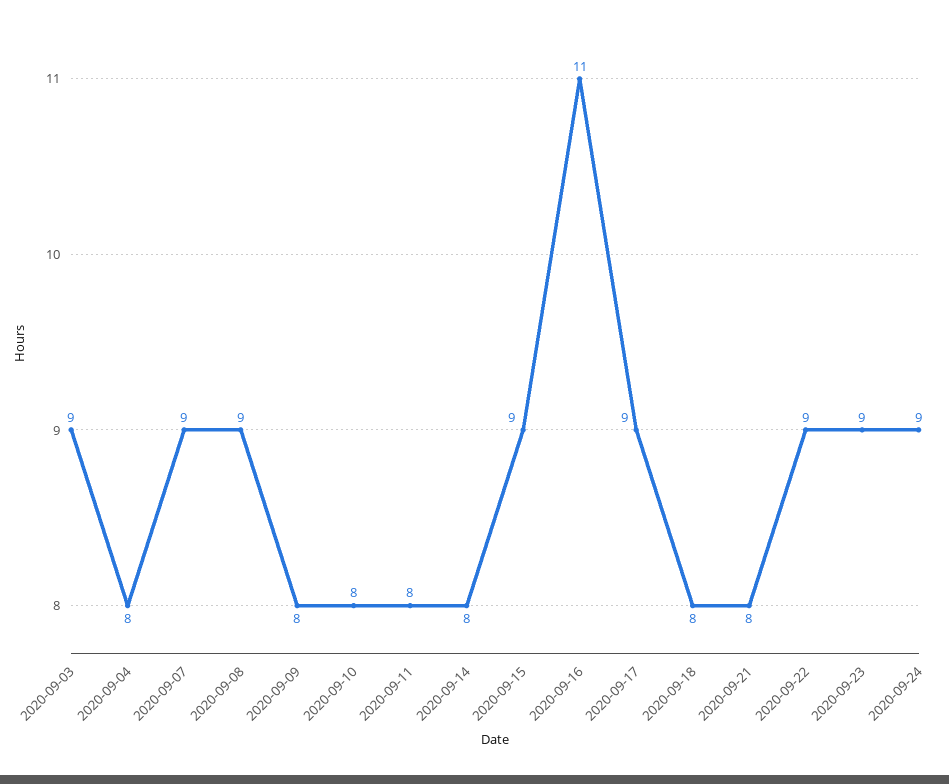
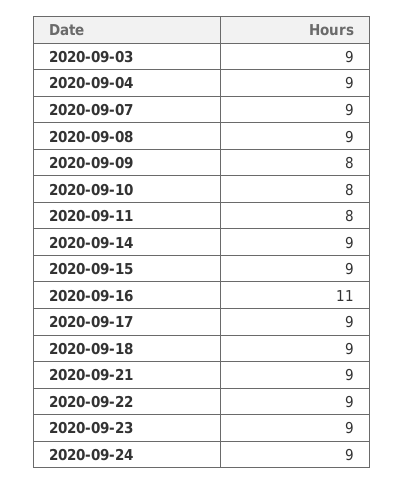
2020-09-04: 8 -> 9
2020-09-14: 8 -> 9
2020-09-18: 8 -> 9
2020-09-21: 8 -> 9

